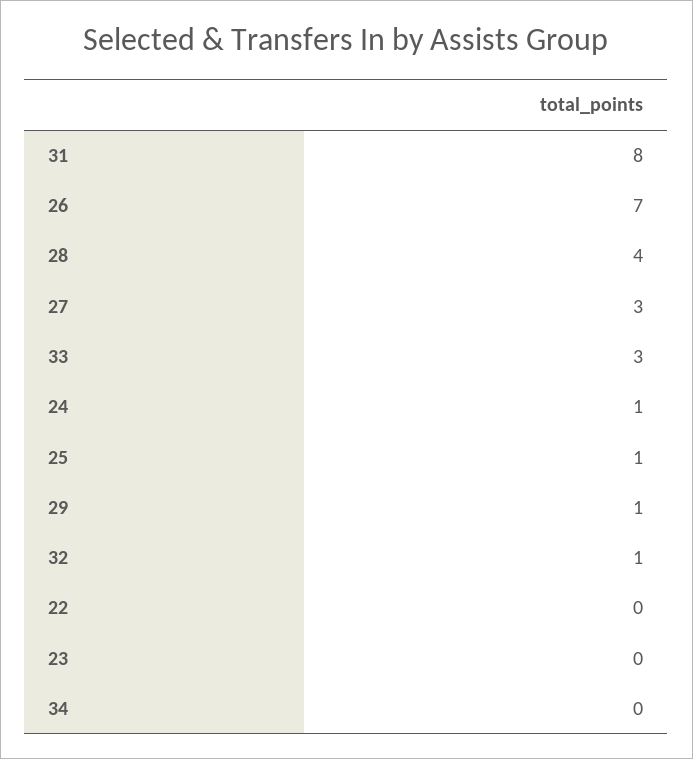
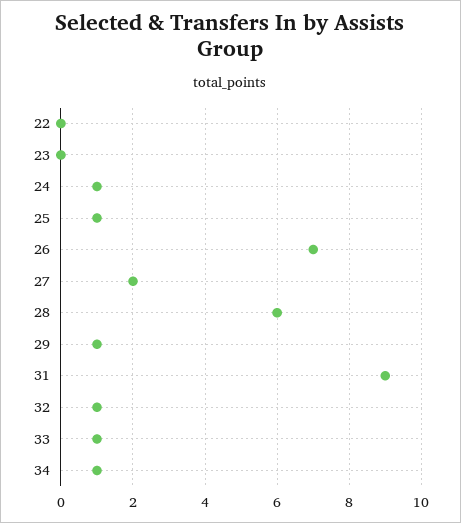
31: 8 -> 9
28: 4 -> 6
27: 3 -> 2
33: 3 -> 1
34: 0 -> 1

